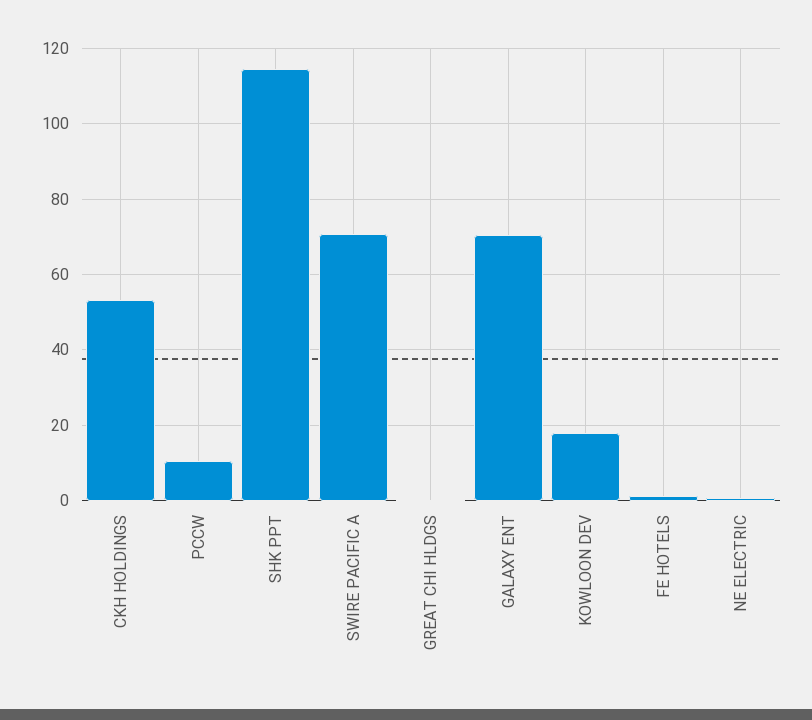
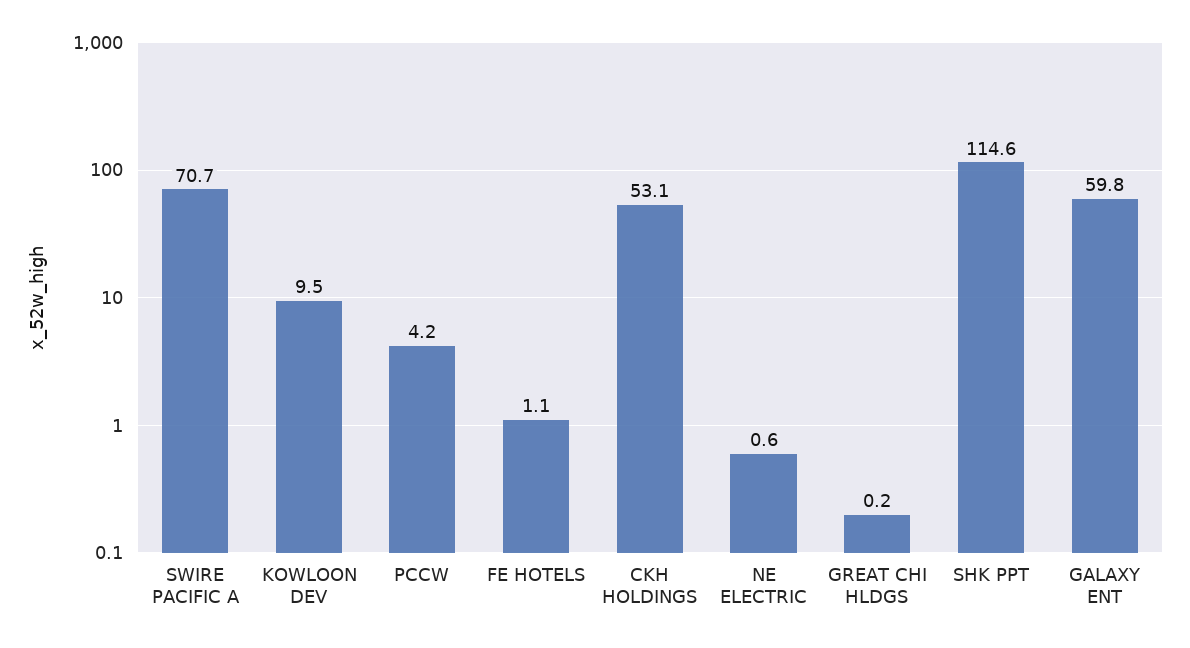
PCCW: 10 -> 4.2
GALAXY ENT: 70 -> 59.8
KOWLOON DEV: 18 -> 9.5

